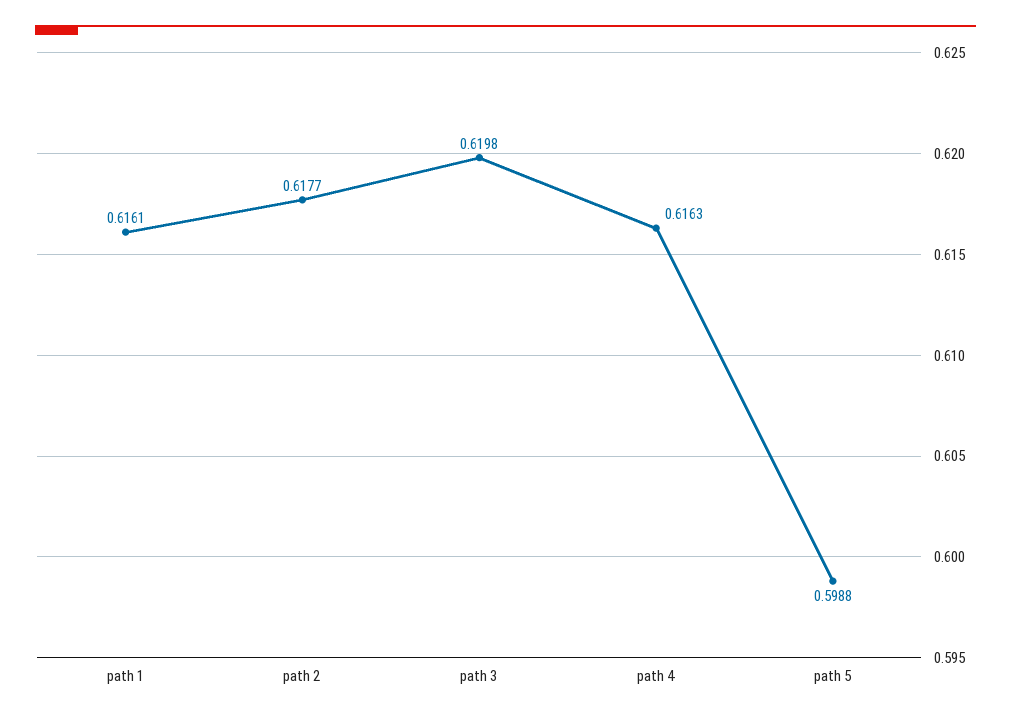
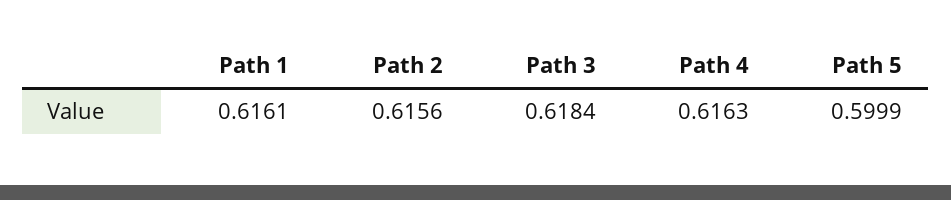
path 2: 0.6177 -> 0.6156
path 3: 0.6198 -> 0.6184
path 5: 0.5988 -> 0.5999

